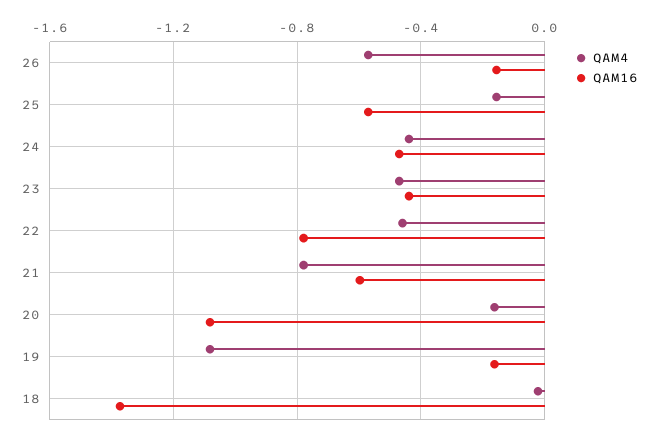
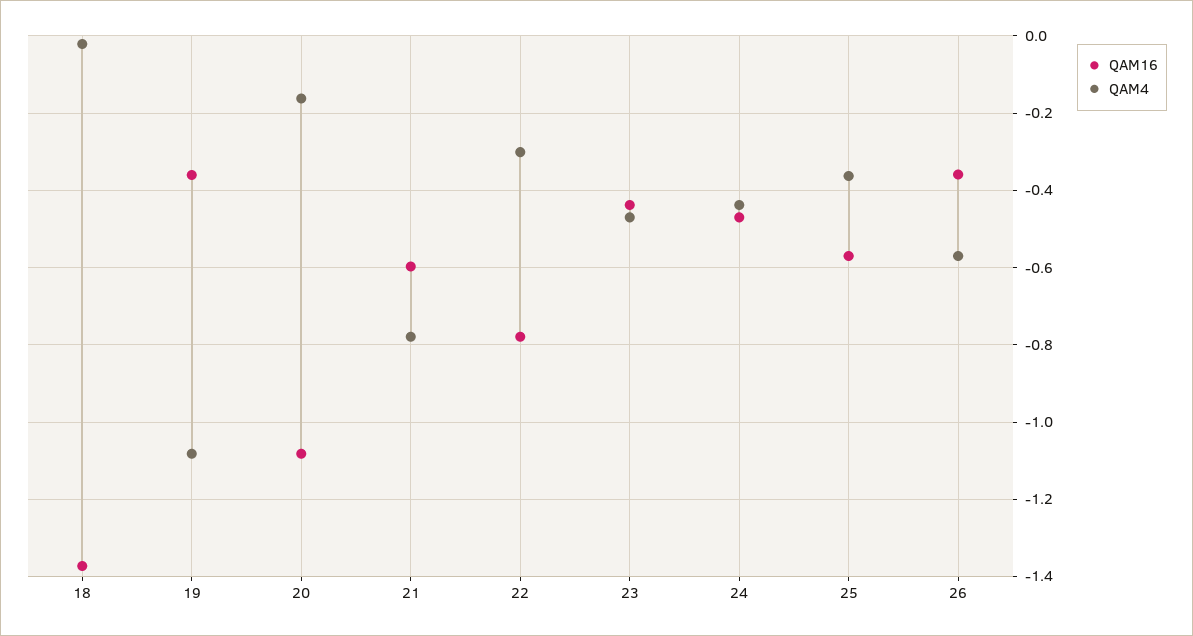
QAM16, 26: -0.15 -> -0.36
QAM4, 25: -0.15 -> -0.36
QAM4, 22: -0.45 -> -0.3
QAM16, 19: -0.15 -> -0.36

